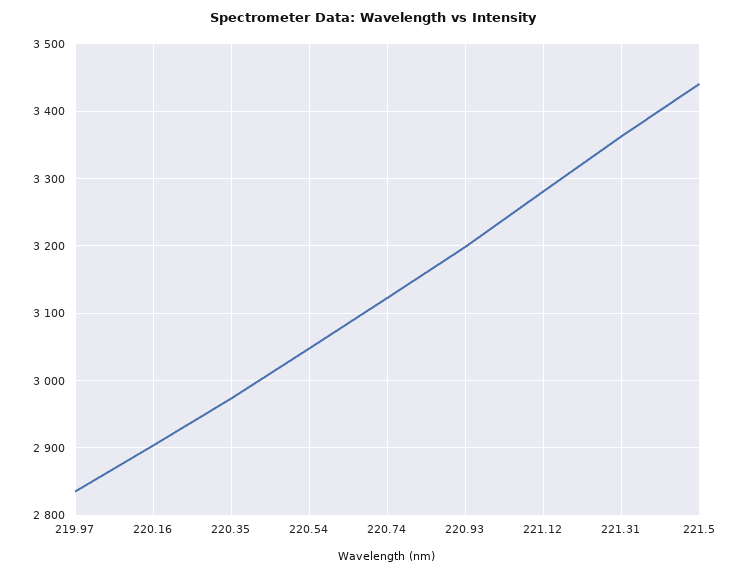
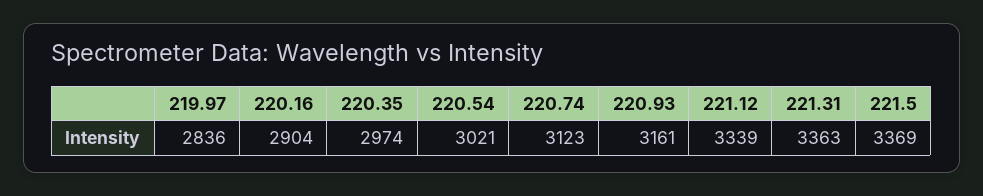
220.54: 3050 -> 3021
220.93: 3200 -> 3161
221.12: 3280 -> 3339
221.5: 3440 -> 3369

